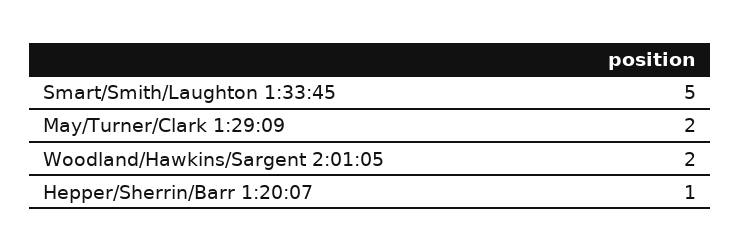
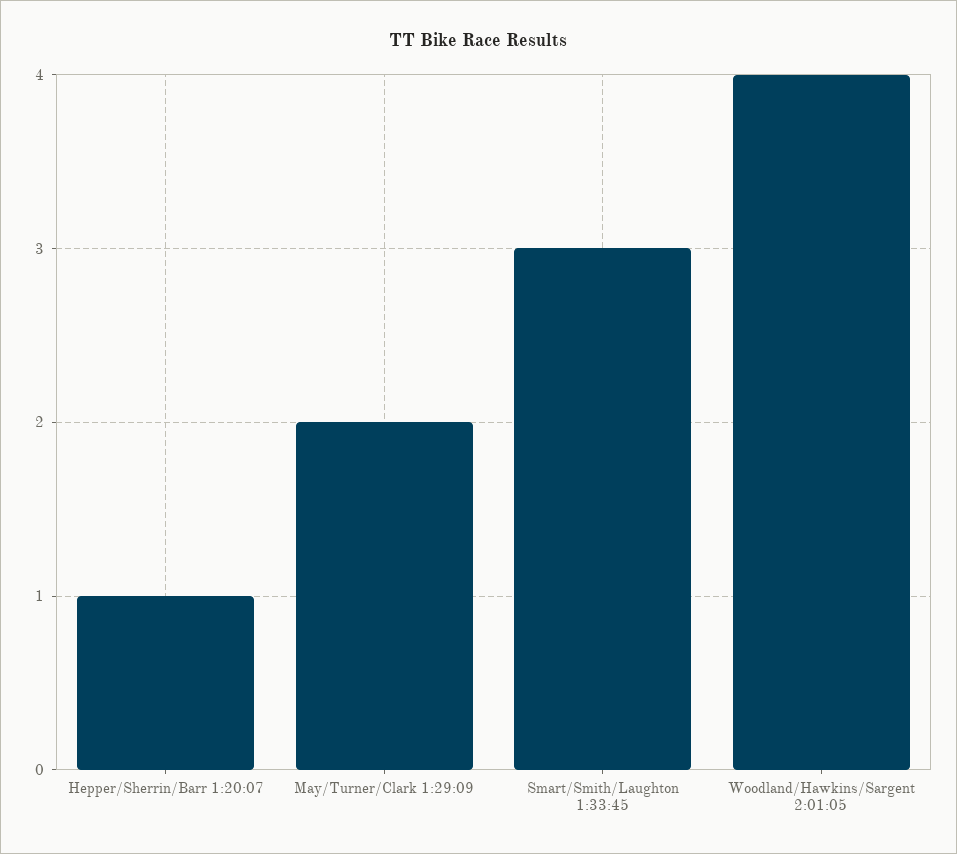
Smart/Smith/Laughton 1:33:45: 5 -> 3
Woodland/Hawkins/Sargent 2:01:05: 2 -> 4

